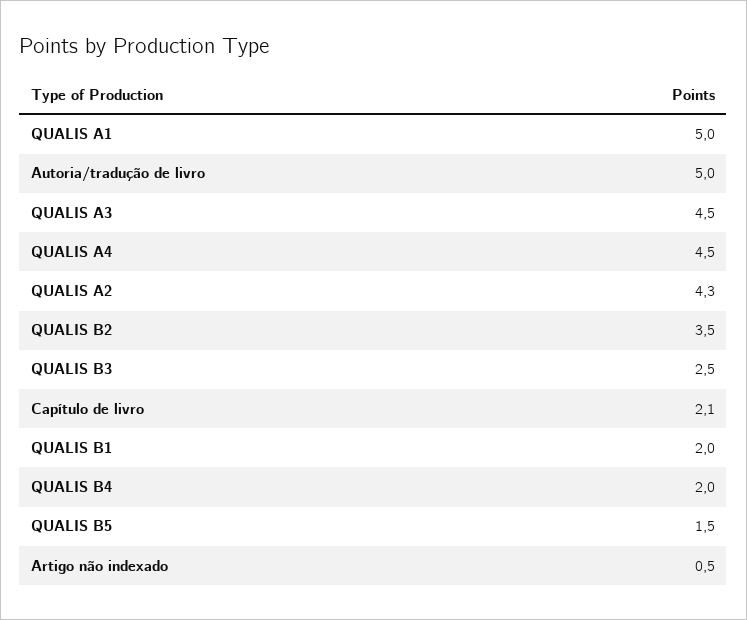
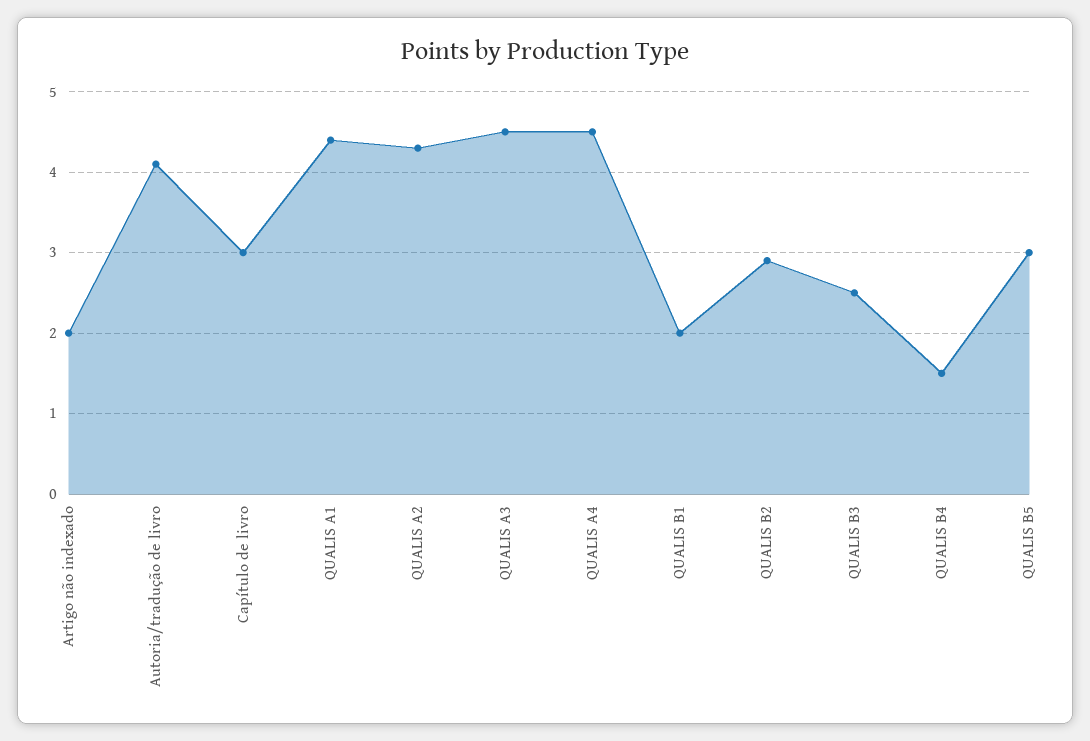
QUALIS A1: 5 -> 4.4
Autoria/tradução de livro: 5 -> 4.1
QUALIS B2: 3.5 -> 2.9
Capítulo de livro: 2.1 -> 3
QUALIS B4: 2 -> 1.5
QUALIS B5: 1.5 -> 3
Artigo não indexado: 0.5 -> 2

